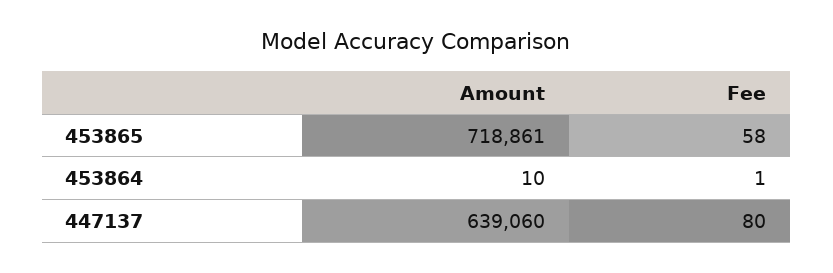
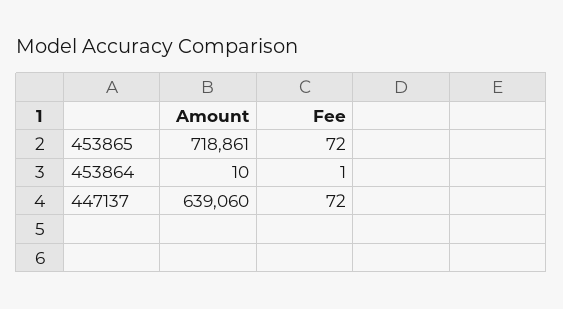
Fee, 453865: 58 -> 72
Fee, 447137: 80 -> 72

